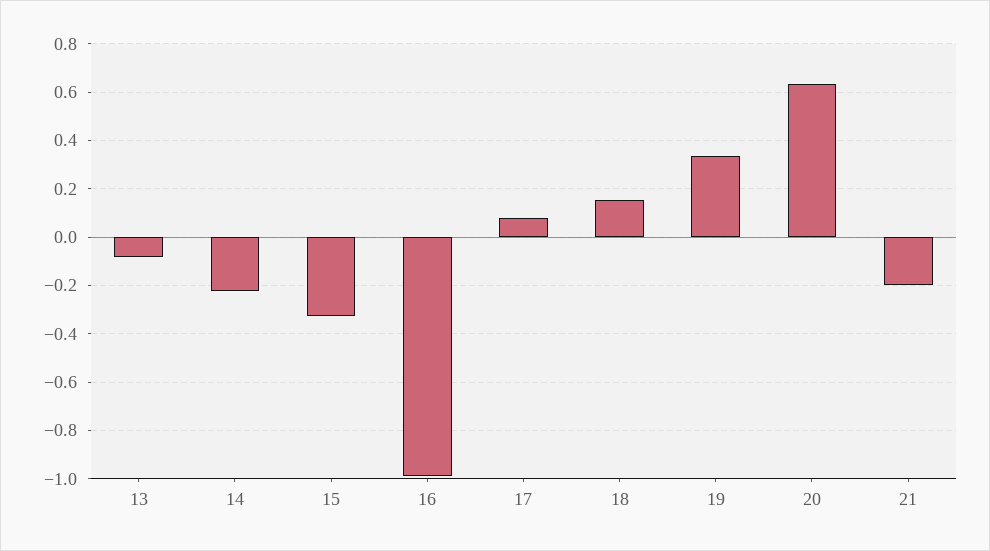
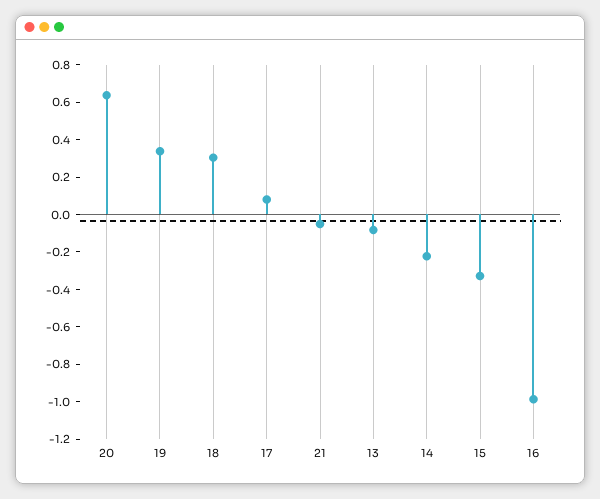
18: 0.15 -> 0.3
21: -0.2 -> -0.05

